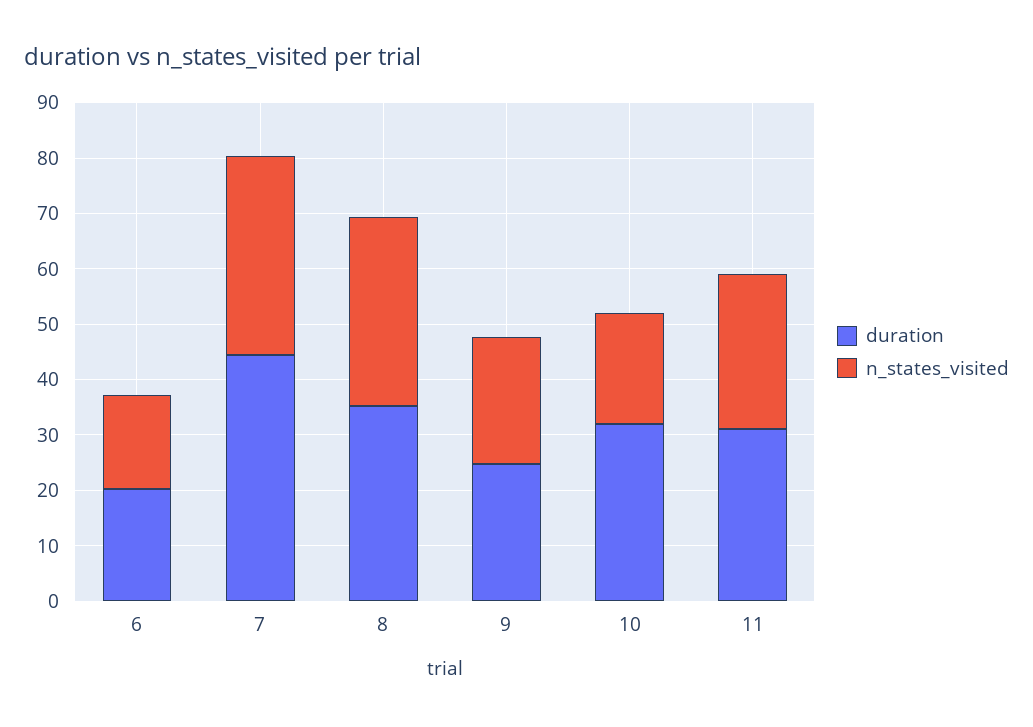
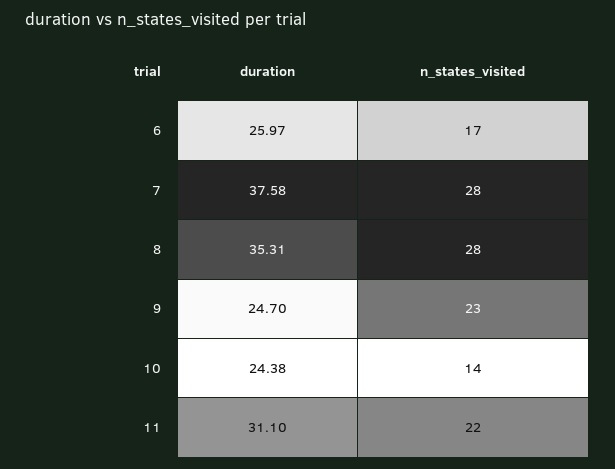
duration, 6: 20 -> 25.97
duration, 7: 44 -> 37.58
n_states_visited, 7: 36 -> 28
n_states_visited, 8: 34 -> 28
duration, 10: 32 -> 24.38
n_states_visited, 10: 20 -> 14
n_states_visited, 11: 28 -> 22

